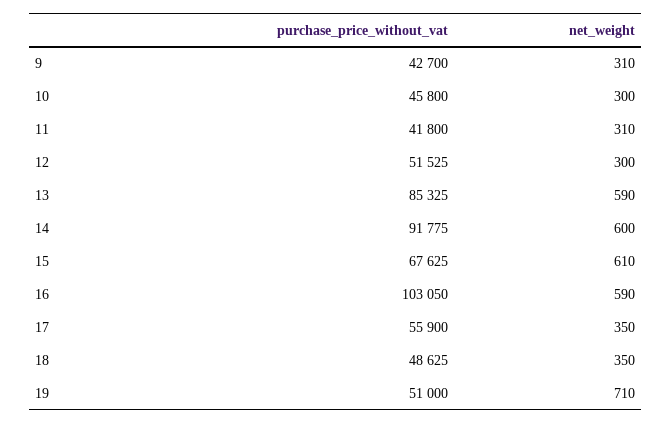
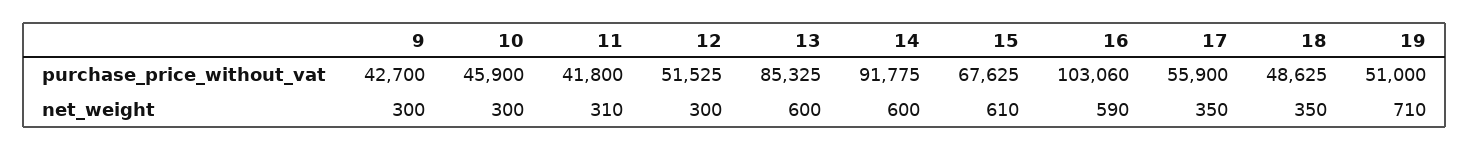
net_weight, 9: 310 -> 300
purchase_price_without_vat, 10: 45800 -> 45900
net_weight, 13: 590 -> 600
purchase_price_without_vat, 16: 103050 -> 103060

